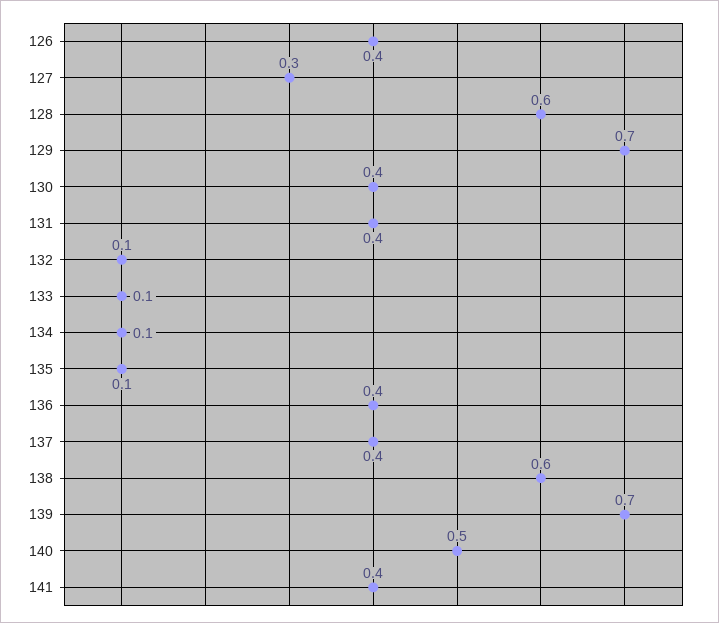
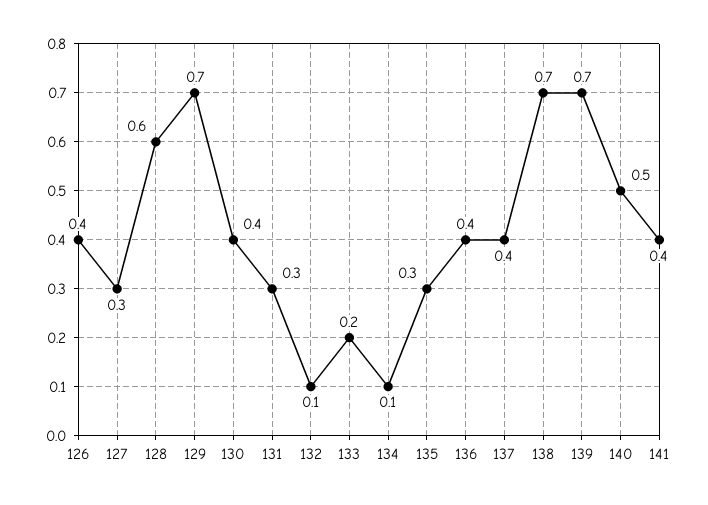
131: 0.4 -> 0.3
133: 0.1 -> 0.2
135: 0.1 -> 0.3
138: 0.6 -> 0.7

